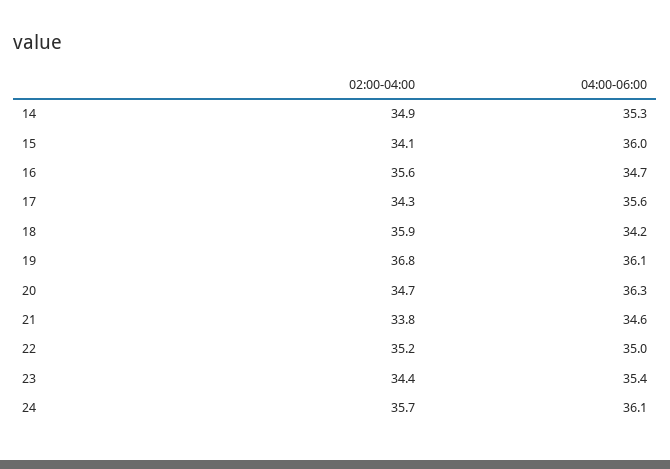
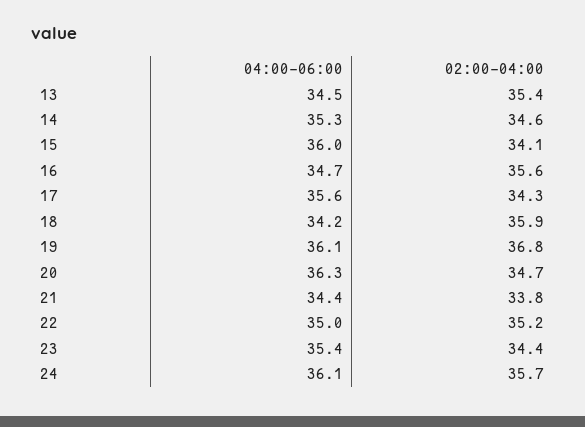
02:00-04:00, 14: 34.9 -> 34.6
04:00-06:00, 21: 34.6 -> 34.4
04:00-06:00, 13: none -> 34.5
02:00-04:00, 13: none -> 35.4

